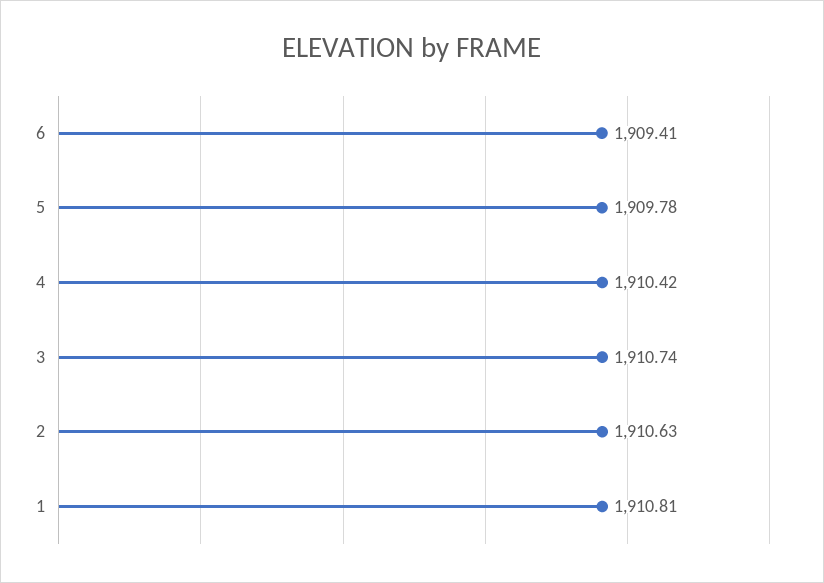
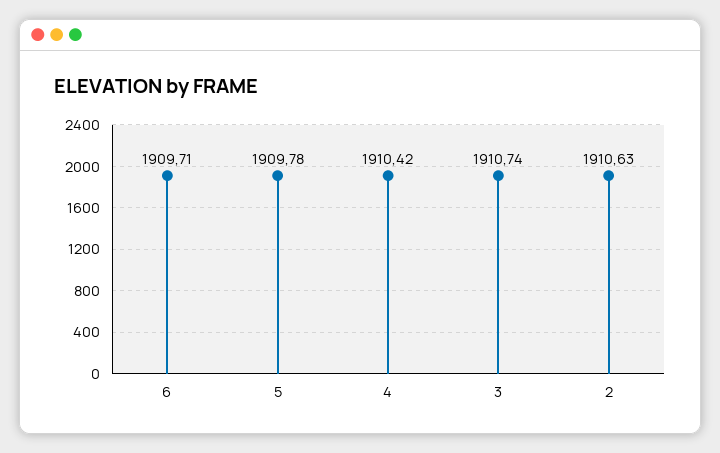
6: 1909.41 -> 1909.71
1: 1910.81 -> none

